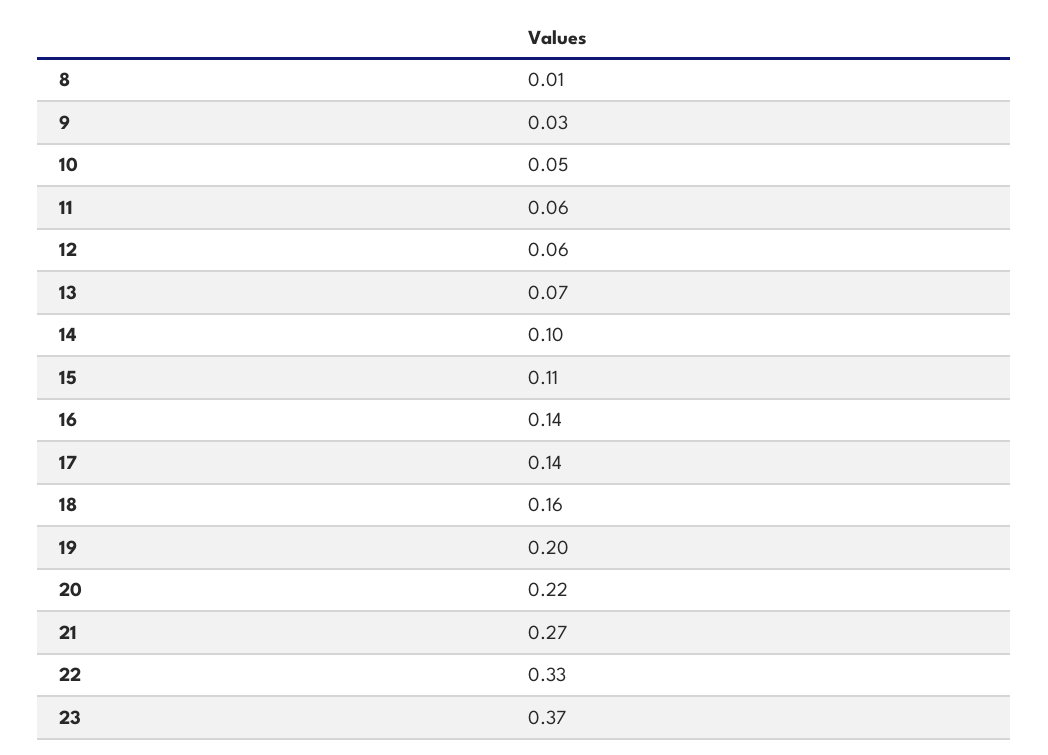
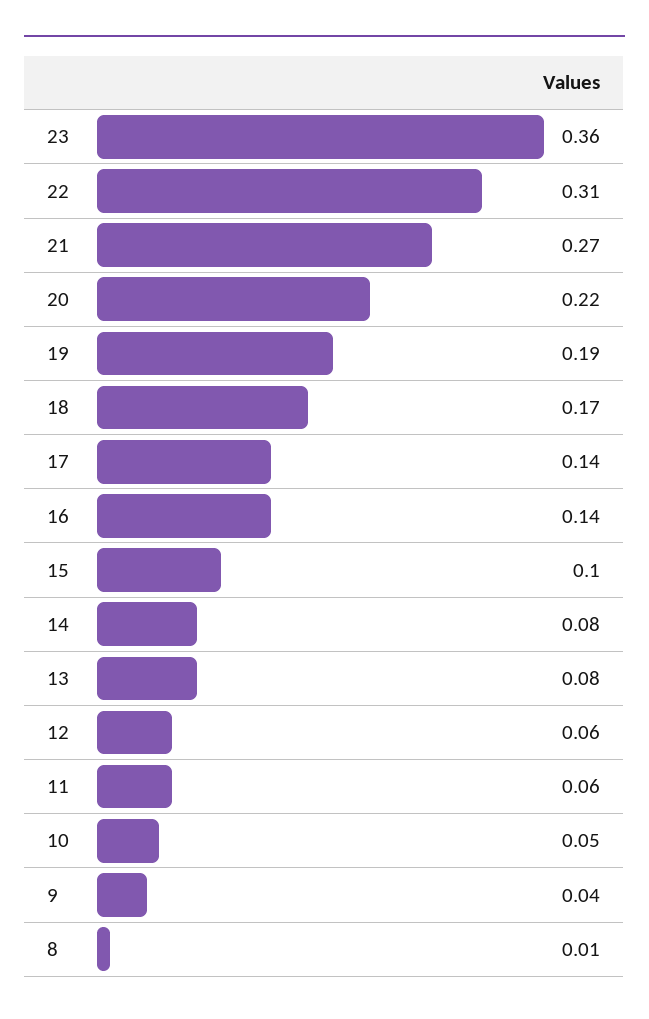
9: 0.03 -> 0.04
13: 0.07 -> 0.08
14: 0.1 -> 0.08
15: 0.11 -> 0.1
18: 0.16 -> 0.17
19: 0.2 -> 0.19
22: 0.33 -> 0.31
23: 0.37 -> 0.36

